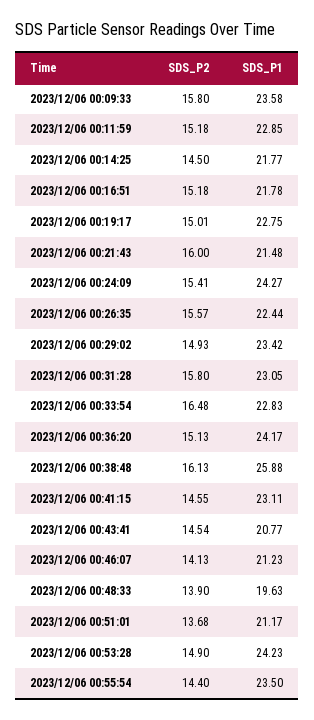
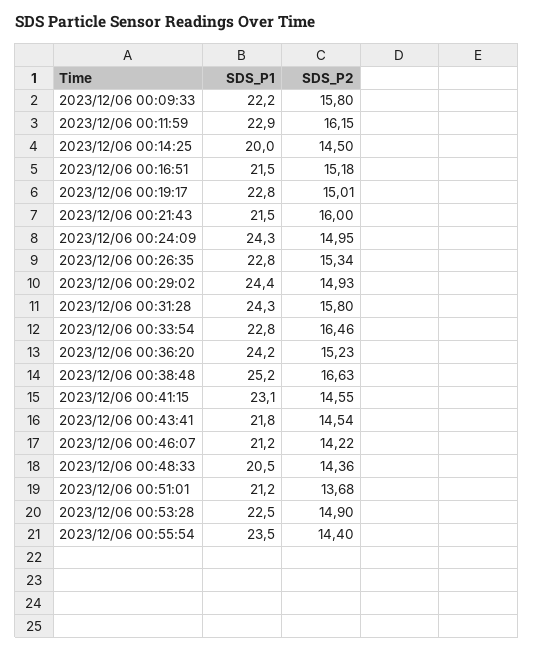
SDS_P1, 2023/12/06 00:09:33: 23.58 -> 22.2
SDS_P2, 2023/12/06 00:11:59: 15.18 -> 16.15
SDS_P1, 2023/12/06 00:14:25: 21.77 -> 20
SDS_P1, 2023/12/06 00:16:51: 21.78 -> 21.5
SDS_P2, 2023/12/06 00:24:09: 15.41 -> 14.95
SDS_P2, 2023/12/06 00:26:35: 15.57 -> 15.34
SDS_P1, 2023/12/06 00:26:35: 22.44 -> 22.8
SDS_P1, 2023/12/06 00:29:02: 23.42 -> 24.4
SDS_P1, 2023/12/06 00:31:28: 23.05 -> 24.3
SDS_P2, 2023/12/06 00:33:54: 16.48 -> 16.46
SDS_P2, 2023/12/06 00:36:20: 15.13 -> 15.23
SDS_P2, 2023/12/06 00:38:48: 16.13 -> 16.63
SDS_P1, 2023/12/06 00:38:48: 25.88 -> 25.2
SDS_P1, 2023/12/06 00:43:41: 20.77 -> 21.8
SDS_P2, 2023/12/06 00:46:07: 14.13 -> 14.22
SDS_P2, 2023/12/06 00:48:33: 13.9 -> 14.36
SDS_P1, 2023/12/06 00:48:33: 19.63 -> 20.5
SDS_P1, 2023/12/06 00:53:28: 24.23 -> 22.5

